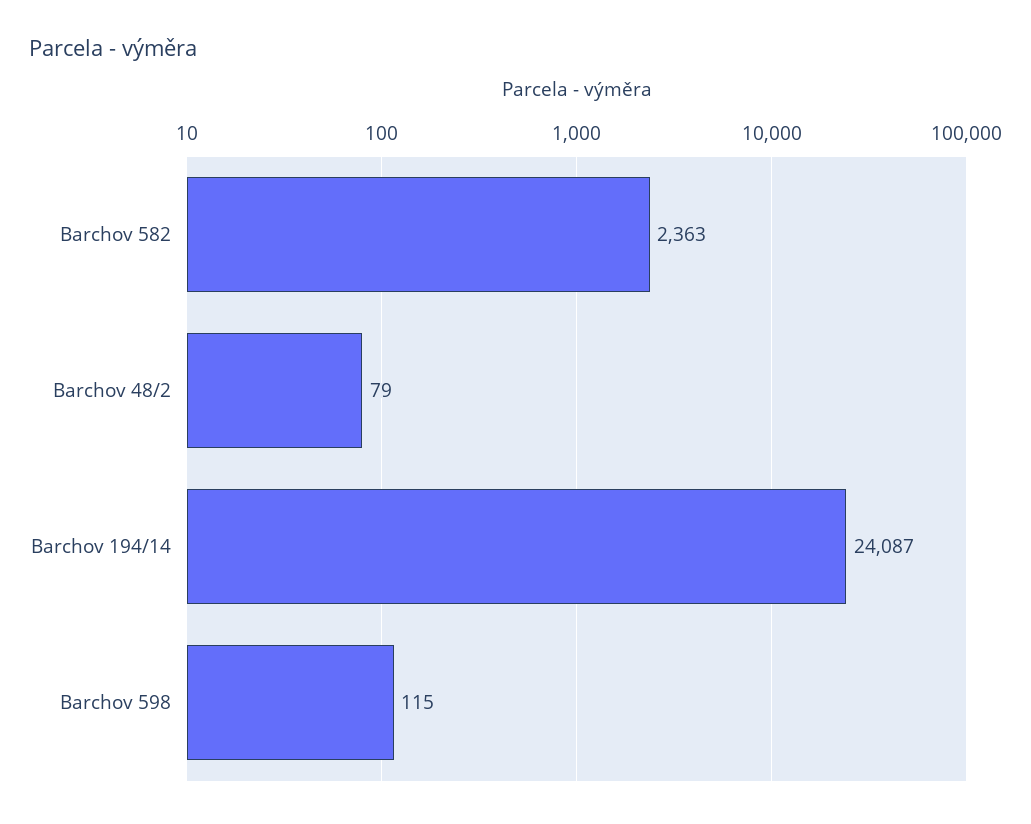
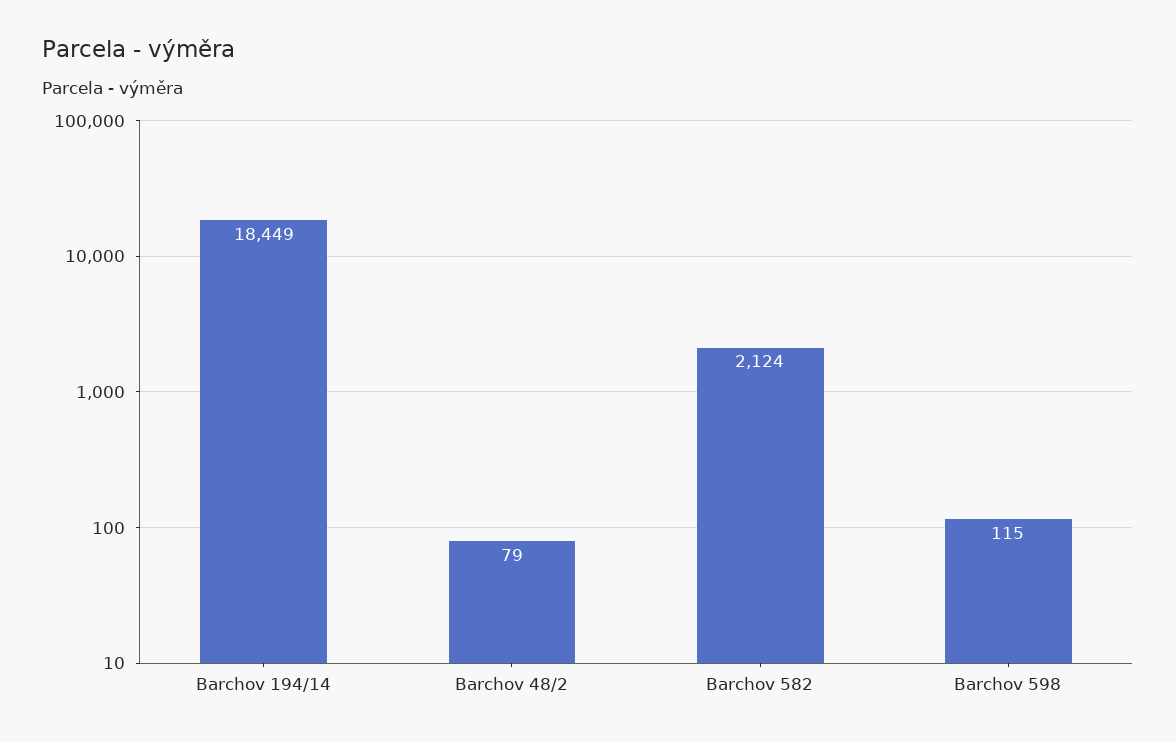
Barchov 582: 2363 -> 2124
Barchov 194/14: 24087 -> 18449

